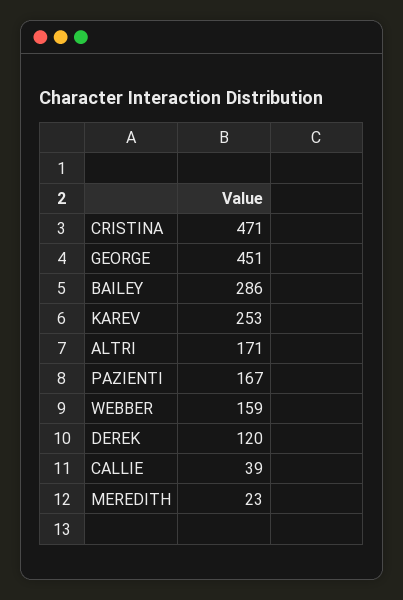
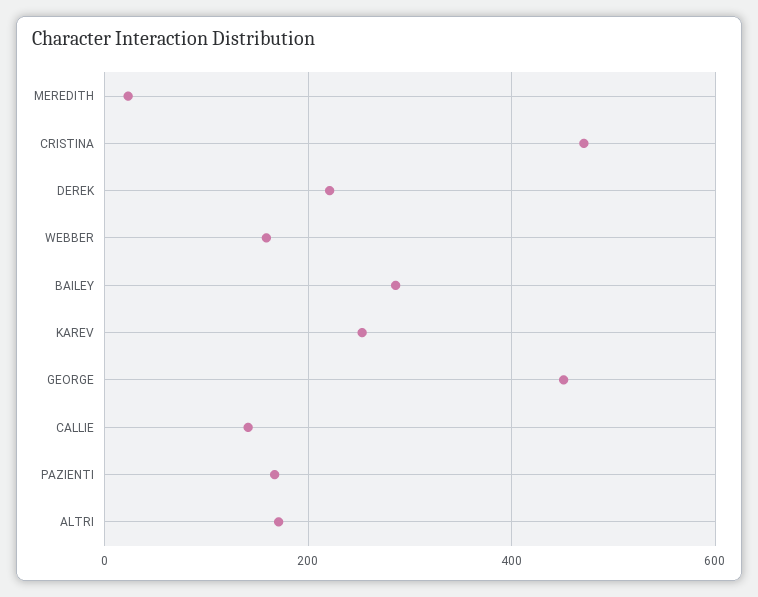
DEREK: 120 -> 220
CALLIE: 39 -> 140

